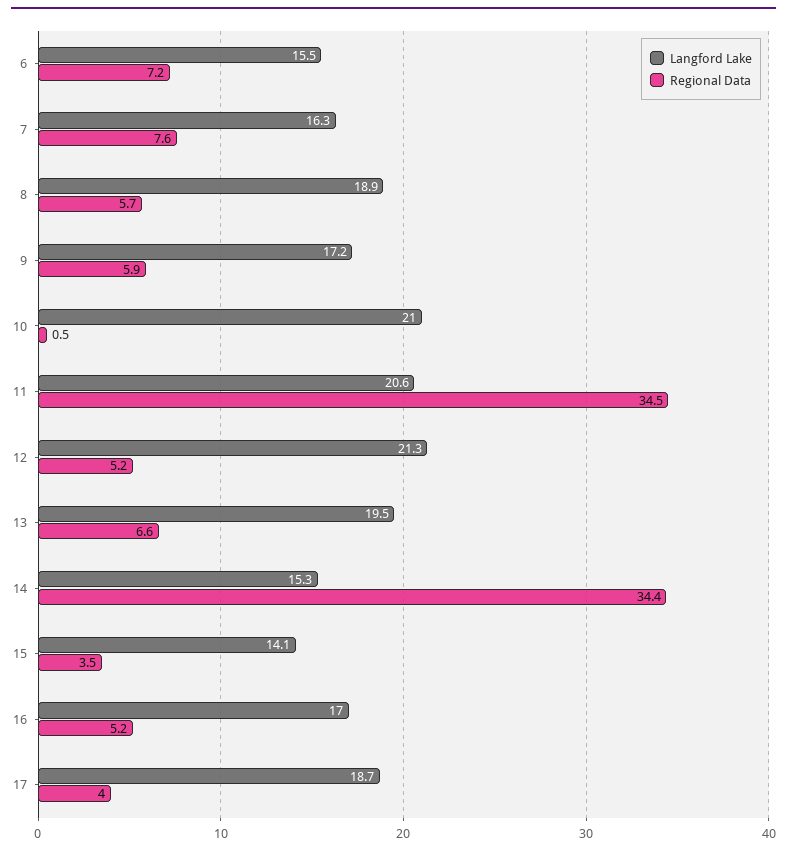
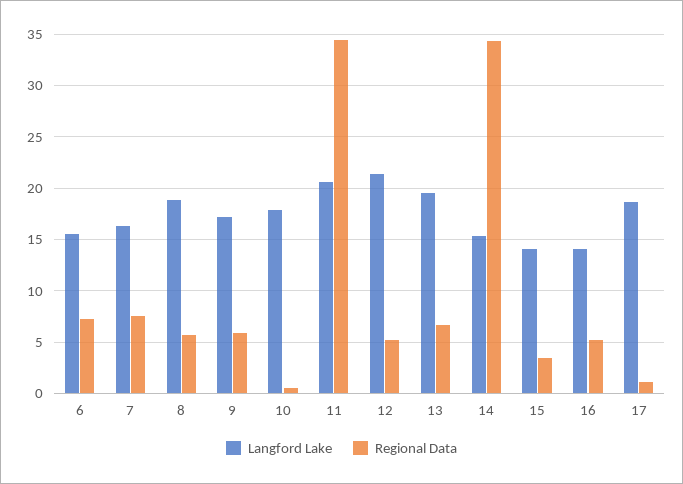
Langford Lake, 10: 21 -> 18
Langford Lake, 16: 17 -> 14
Regional Data, 17: 4 -> 1

